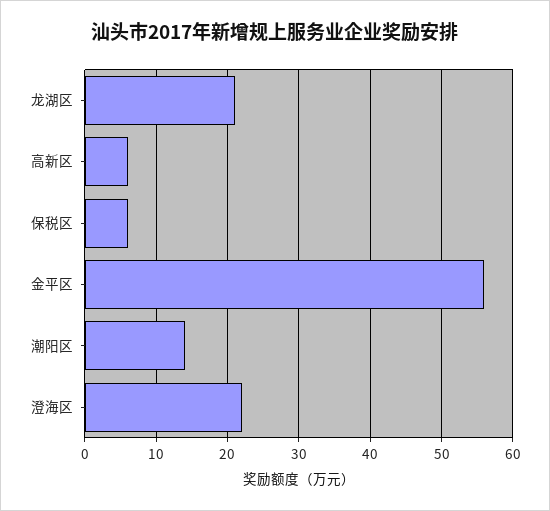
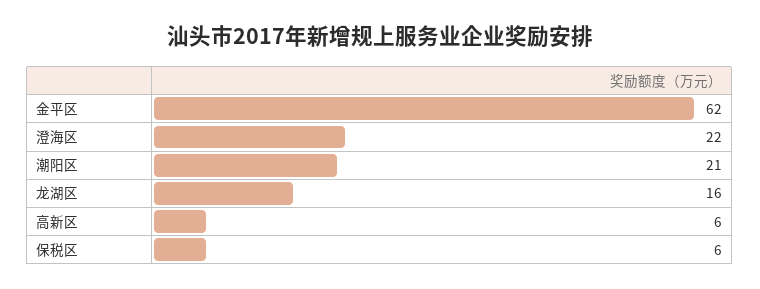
龙湖区: 21 -> 16
金平区: 56 -> 62
潮阳区: 14 -> 21

